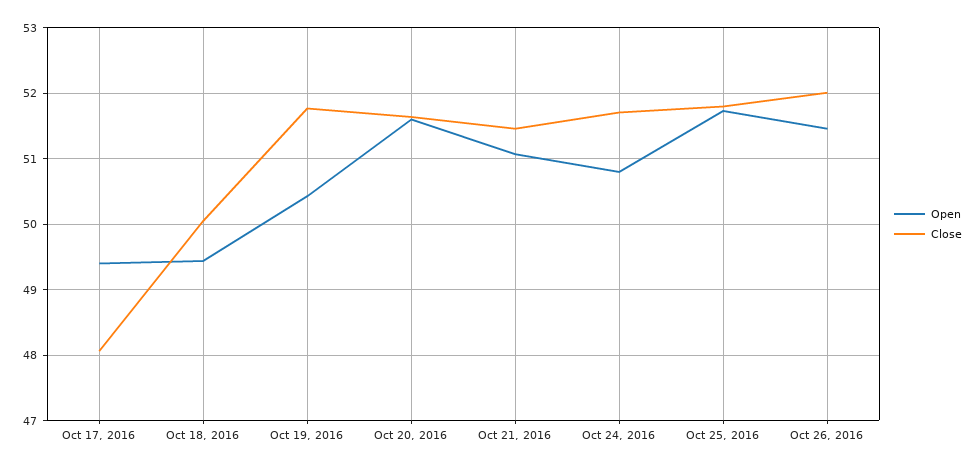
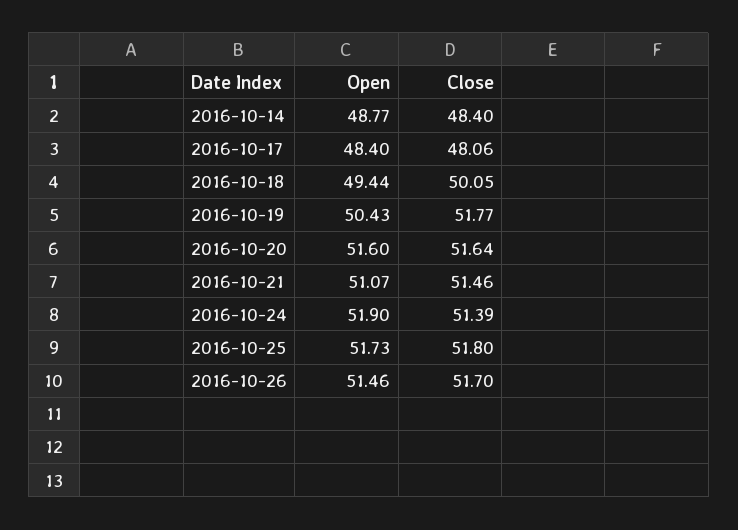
Open, Oct 17, 2016: 49.4 -> 48.4
Open, Oct 24, 2016: 50.8 -> 51.9
Close, Oct 24, 2016: 51.7 -> 51.39
Close, Oct 26, 2016: 52 -> 51.7
Open, 2016-10-14: none -> 48.77
Close, 2016-10-14: none -> 48.4

